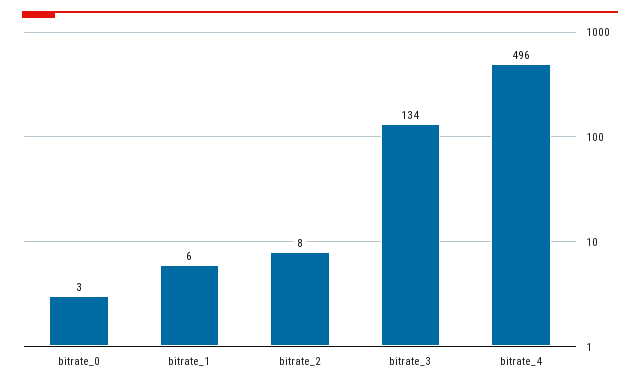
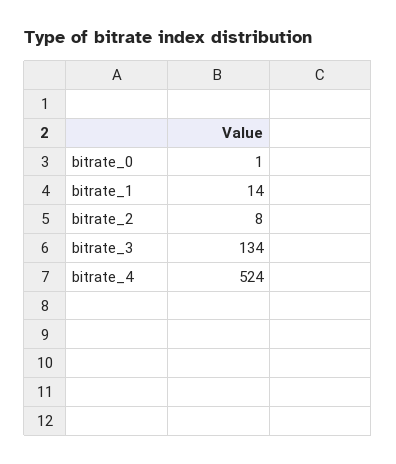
bitrate_0: 3 -> 1
bitrate_1: 6 -> 14
bitrate_4: 496 -> 524

